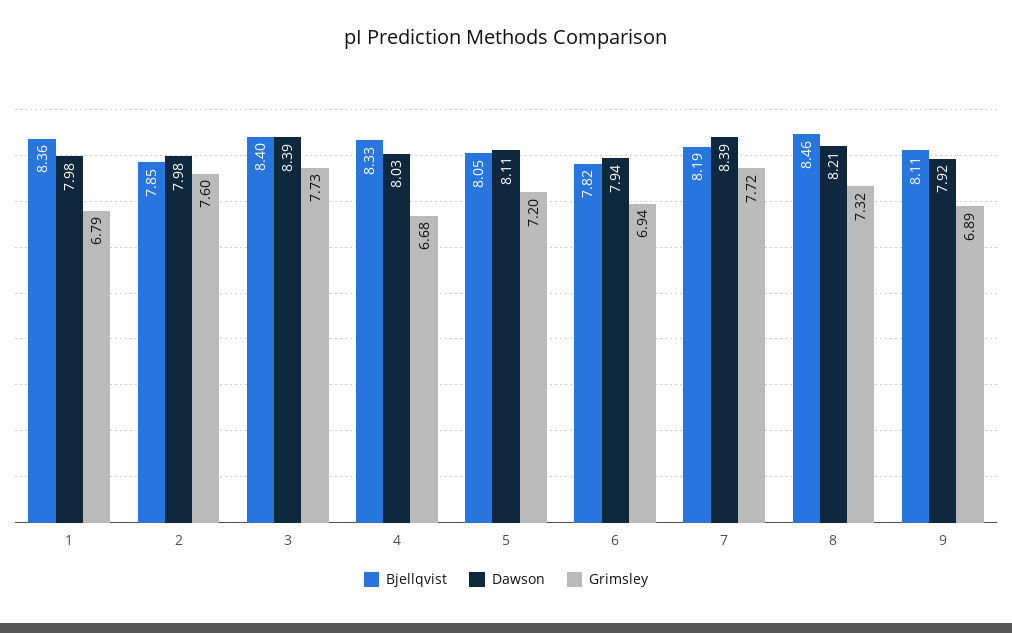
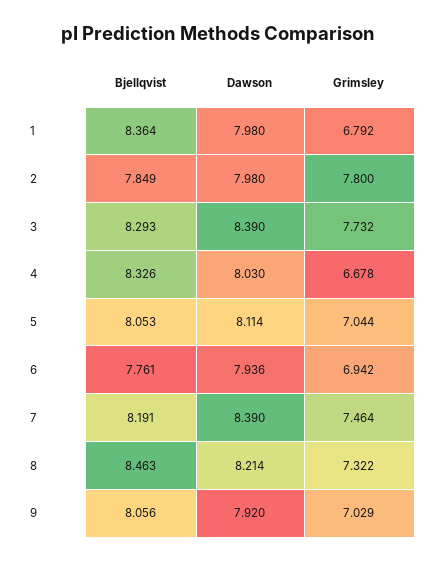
Grimsley, 2: 7.6 -> 7.8
Bjellqvist, 3: 8.4 -> 8.293
Grimsley, 5: 7.2 -> 7.044
Bjellqvist, 6: 7.82 -> 7.761
Grimsley, 7: 7.72 -> 7.464
Bjellqvist, 9: 8.11 -> 8.056
Grimsley, 9: 6.89 -> 7.029

